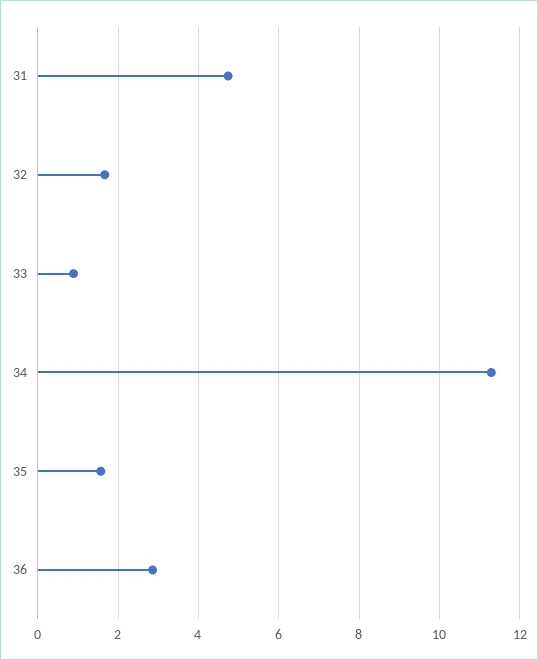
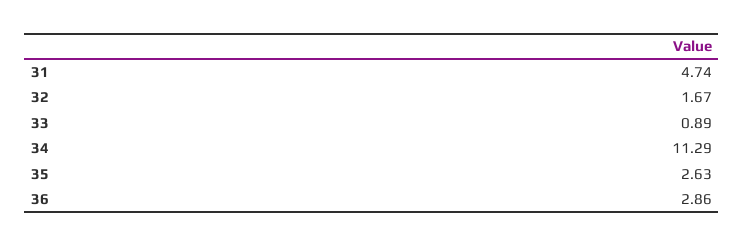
35: 1.6 -> 2.63

